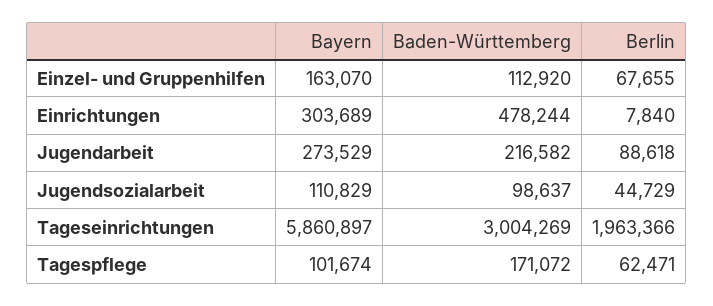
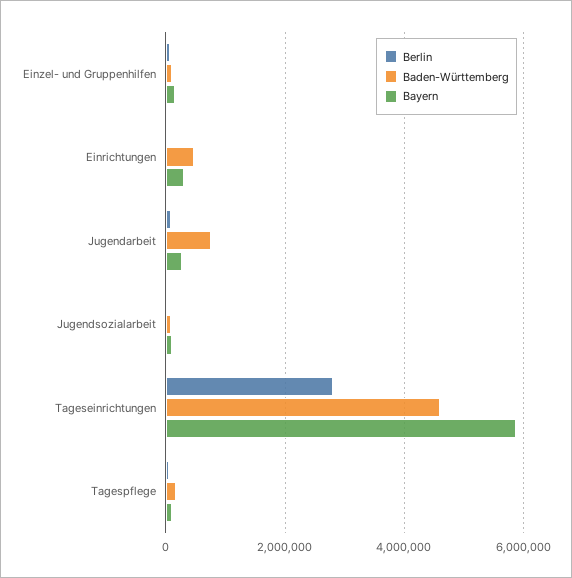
Baden-Württemberg, Jugendarbeit: 216582 -> 800000
Baden-Württemberg, Tageseinrichtungen: 3004269 -> 4600000
Berlin, Tageseinrichtungen: 1963366 -> 2800000

